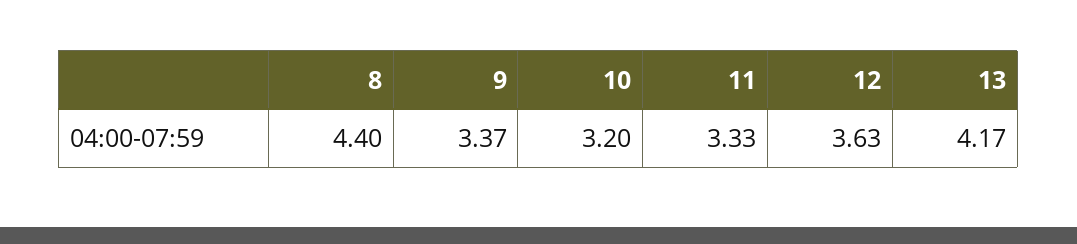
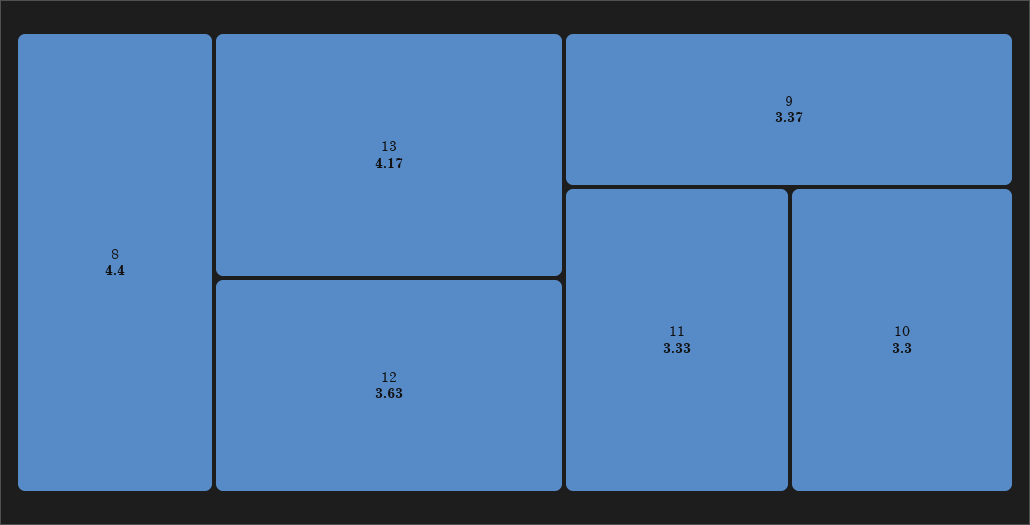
10: 3.2 -> 3.3

